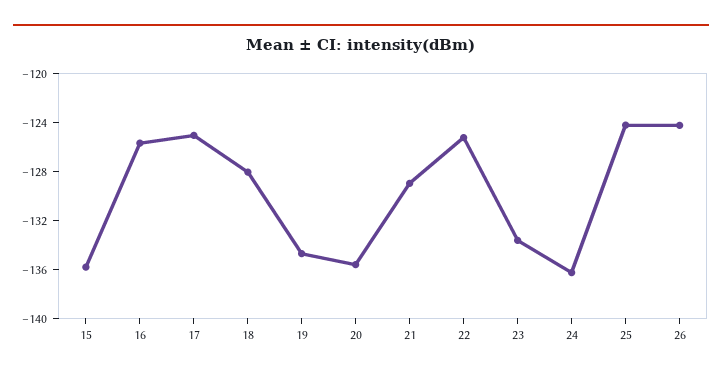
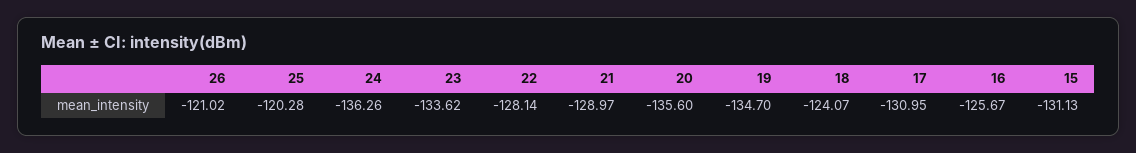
15: -136 -> -131.13
17: -125 -> -130.95
18: -128 -> -124.07
22: -125 -> -128.14
25: -124 -> -120.28
26: -124 -> -121.02

